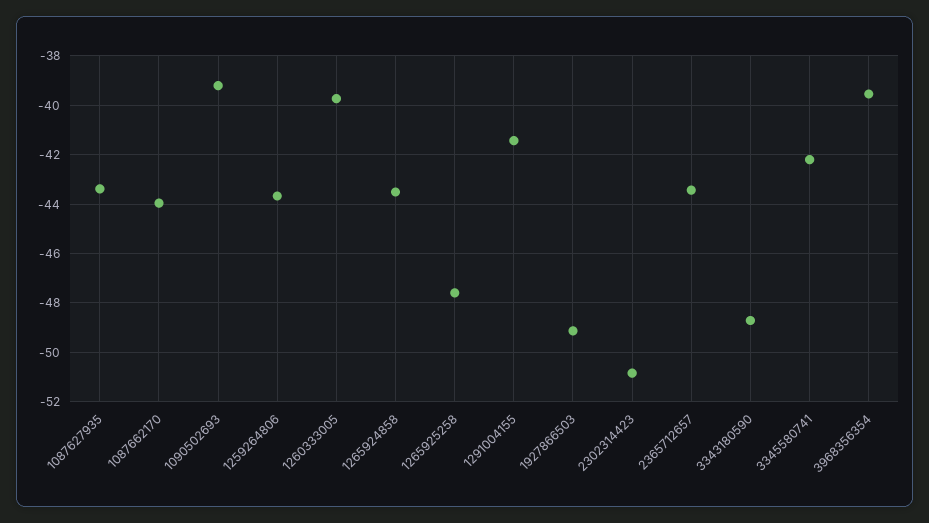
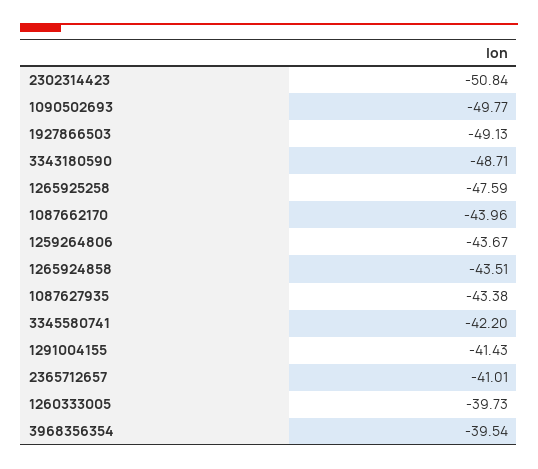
1090502693: -39.25 -> -49.77
2365712657: -43.5 -> -41.01

